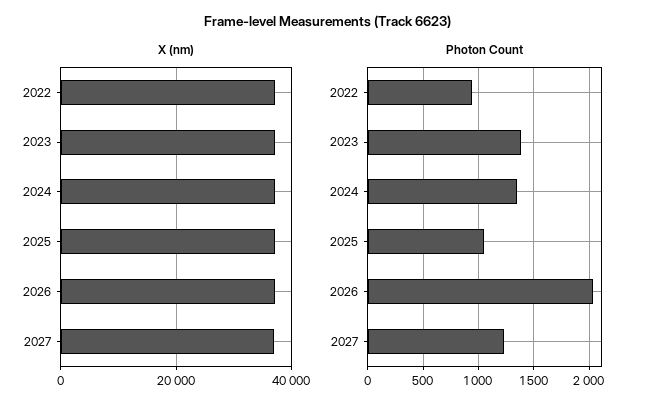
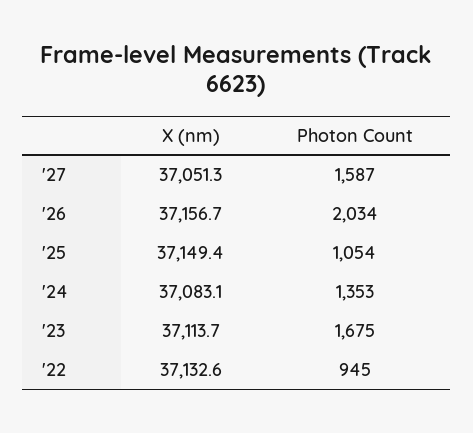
Photon Count, 2023: 1400 -> 1675
Photon Count, 2027: 1200 -> 1587

